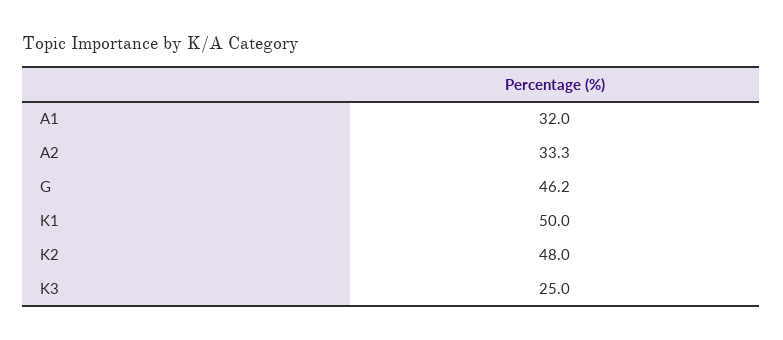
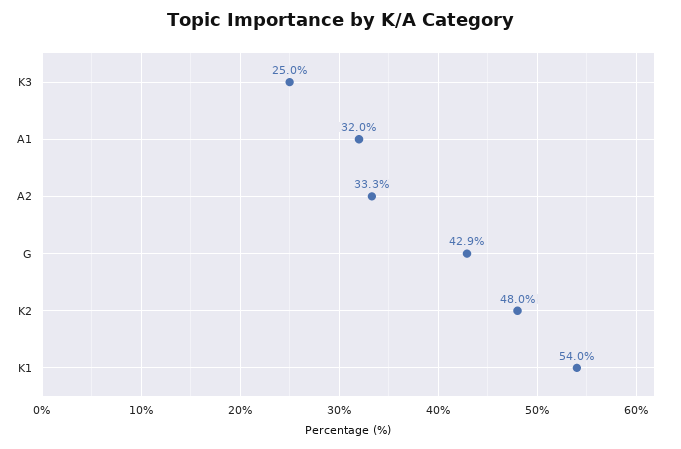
G: 46.2 -> 42.9
K1: 50 -> 54

